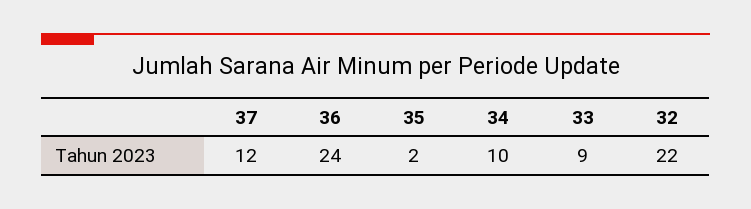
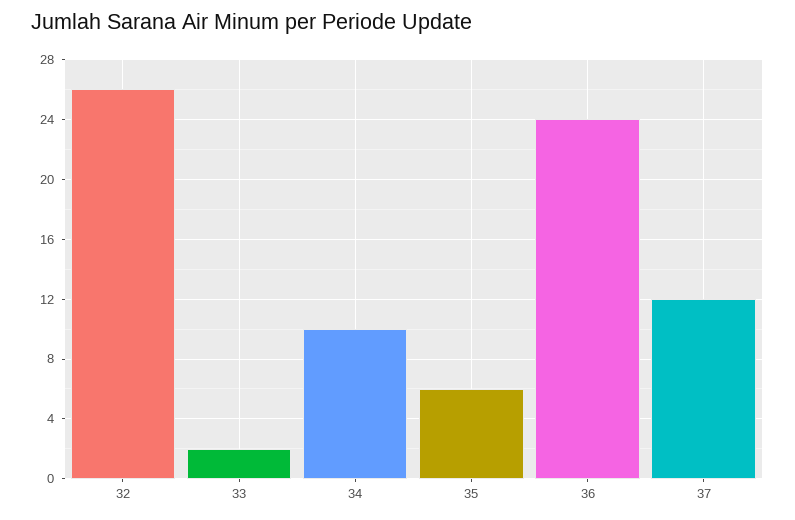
35: 2 -> 6
33: 9 -> 2
32: 22 -> 26

